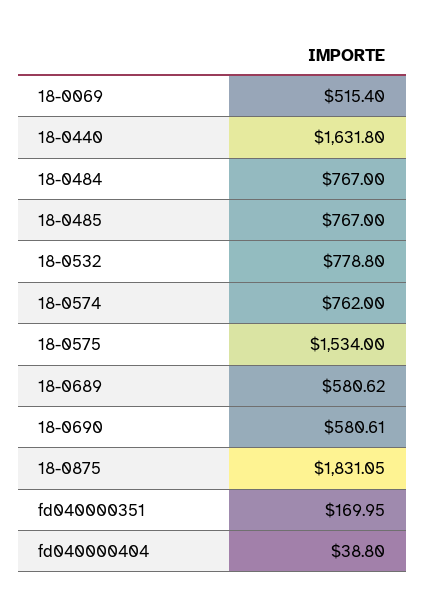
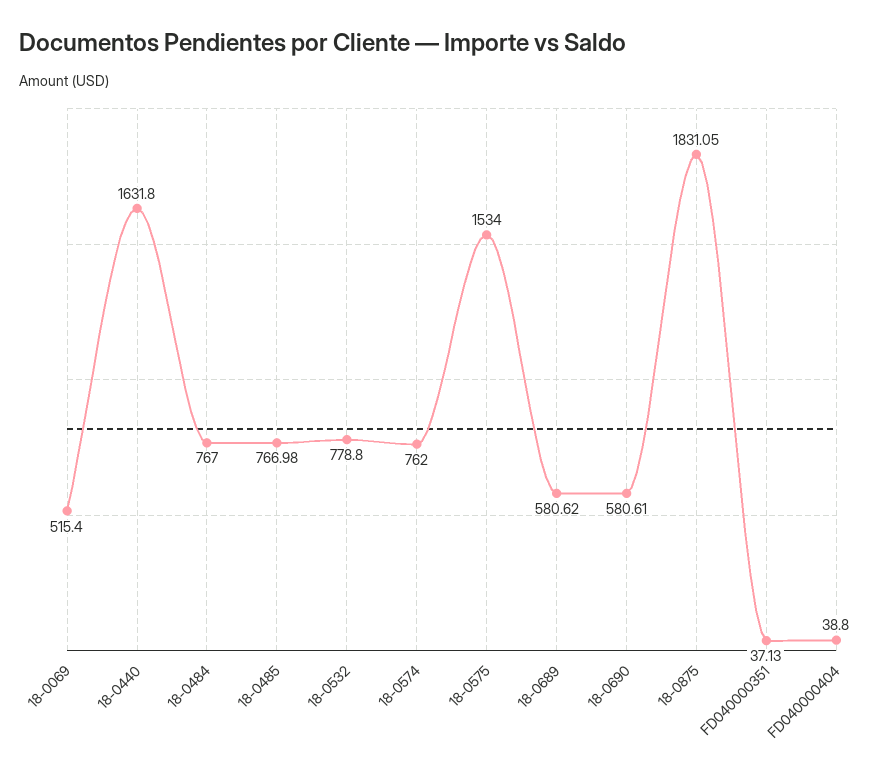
18-0485: 767 -> 766.98
fd040000351: 169.95 -> 37.13

